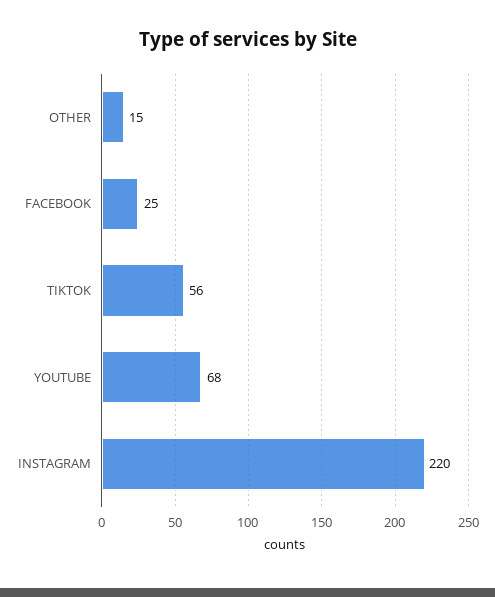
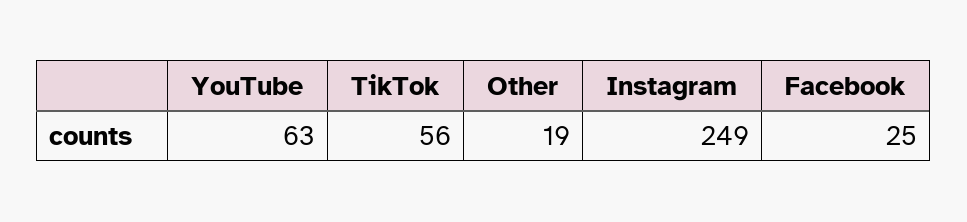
OTHER: 15 -> 19
YOUTUBE: 68 -> 63
INSTAGRAM: 220 -> 249

